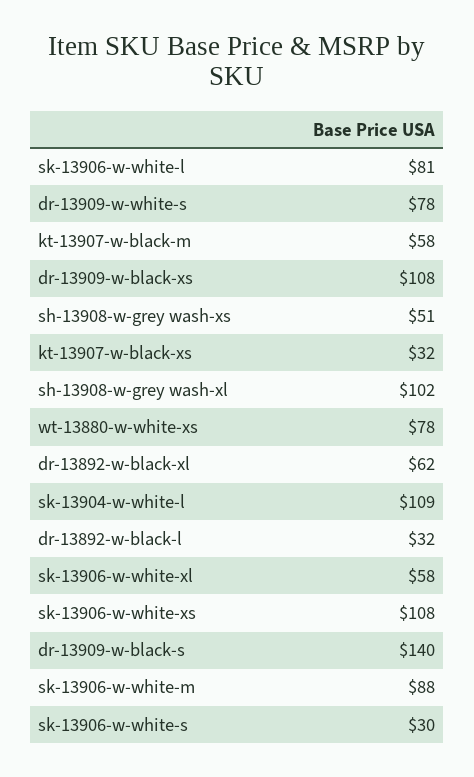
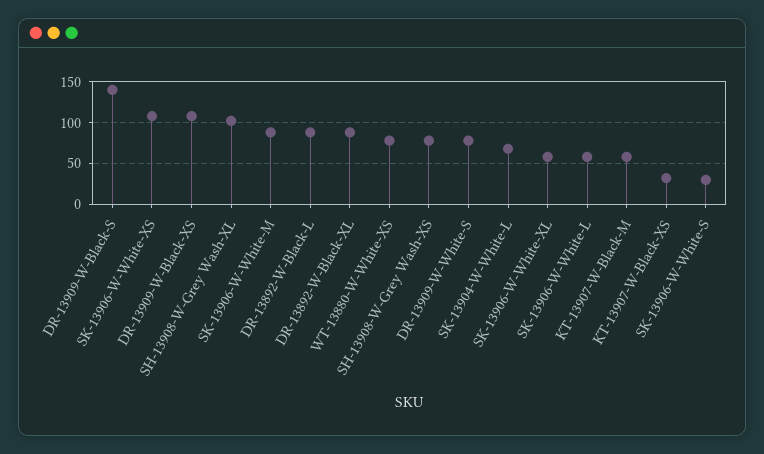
sk-13906-w-white-l: 81 -> 60
sh-13908-w-grey wash-xs: 51 -> 80
dr-13892-w-black-xl: 62 -> 90
sk-13904-w-white-l: 109 -> 70
dr-13892-w-black-l: 32 -> 90

